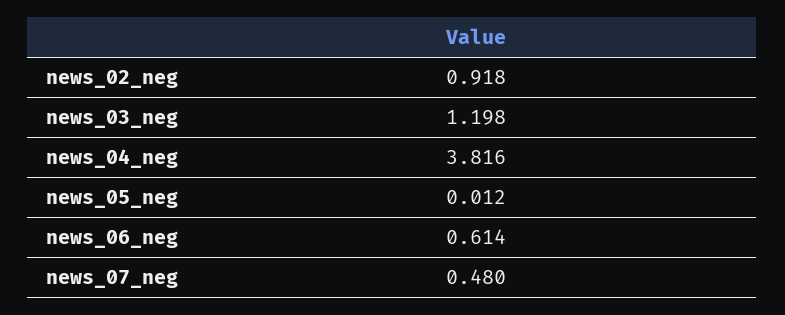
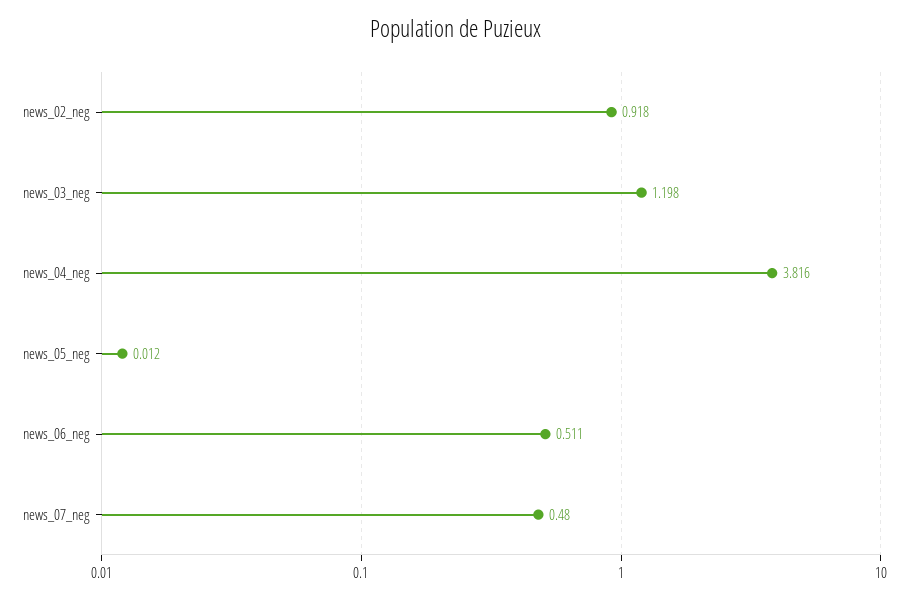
news_06_neg: 0.614 -> 0.511

